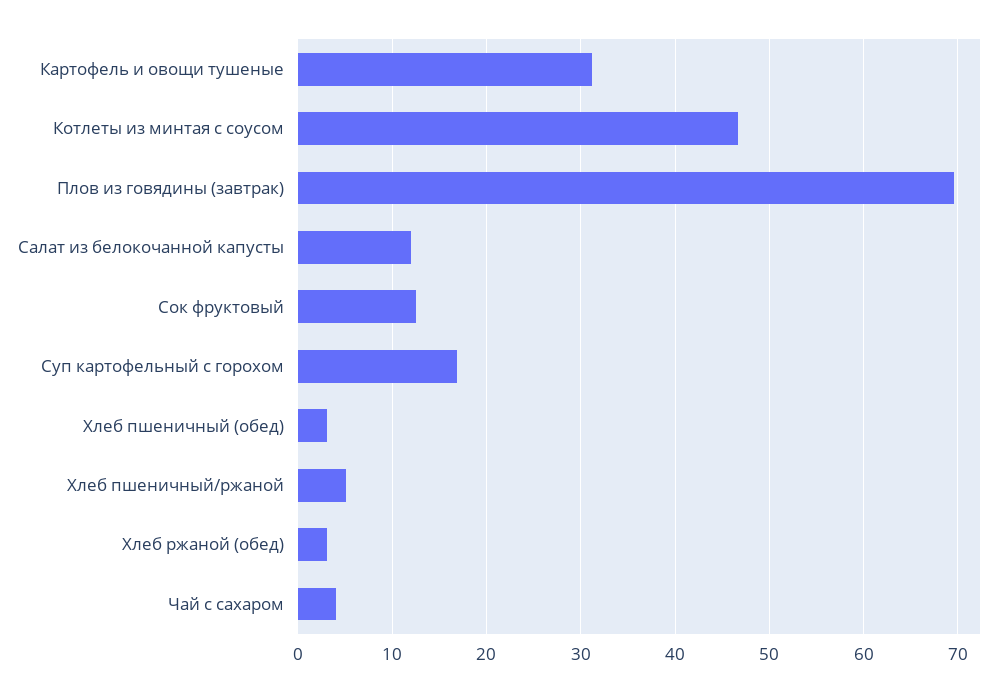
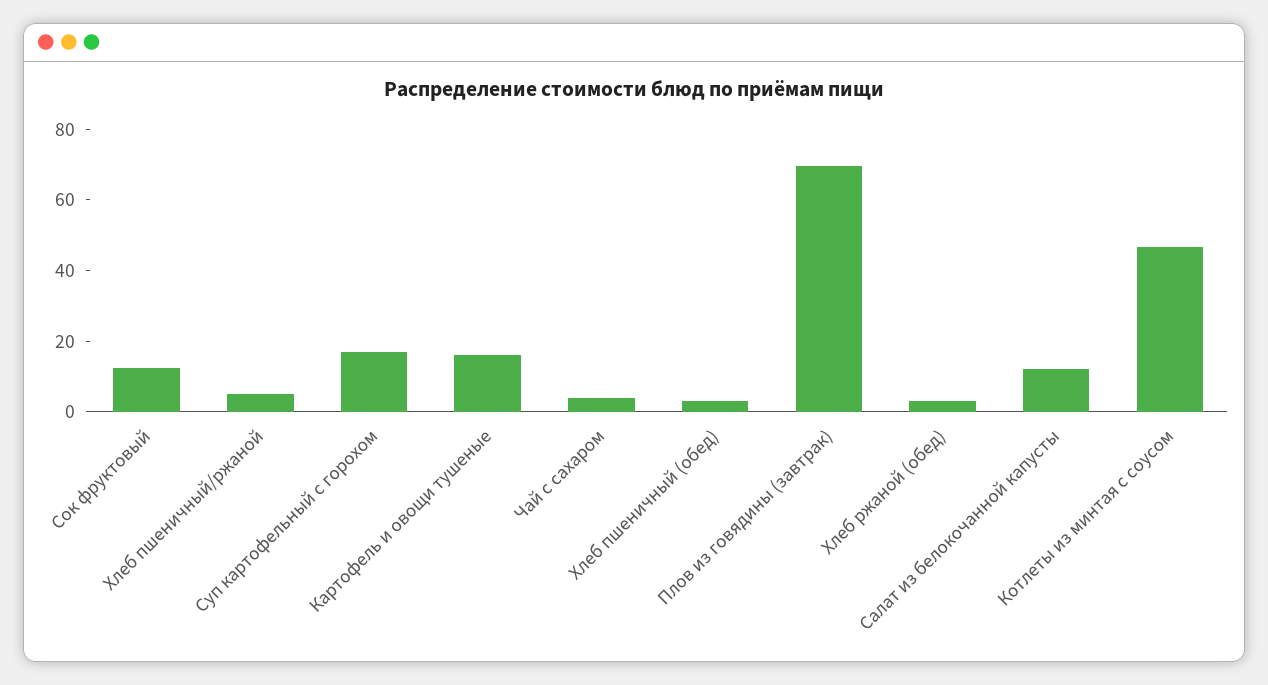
Картофель и овощи тушеные: 31 -> 15

